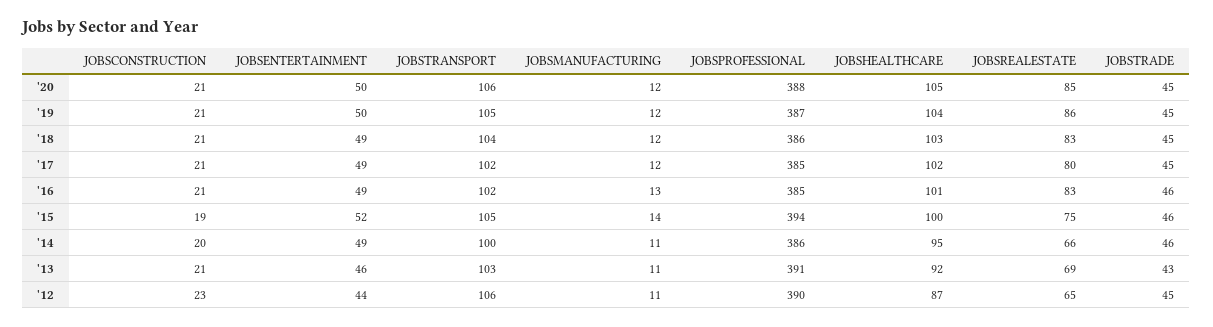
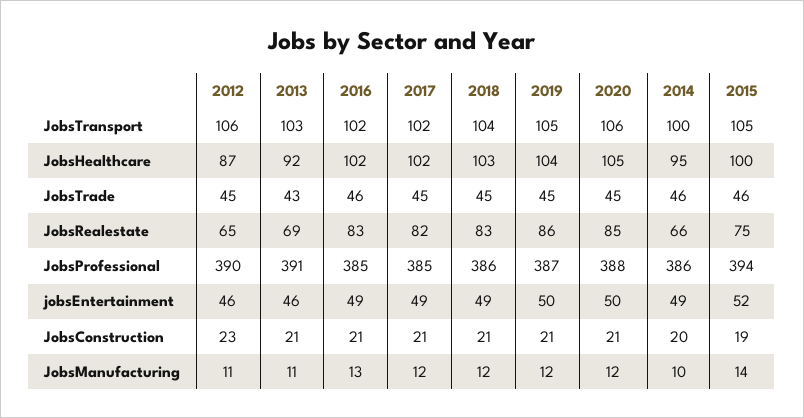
JOBSREALESTATE, '17: 80 -> 82
JOBSHEALTHCARE, '16: 101 -> 102
JOBSMANUFACTURING, '14: 11 -> 10
JOBSENTERTAINMENT, '12: 44 -> 46

